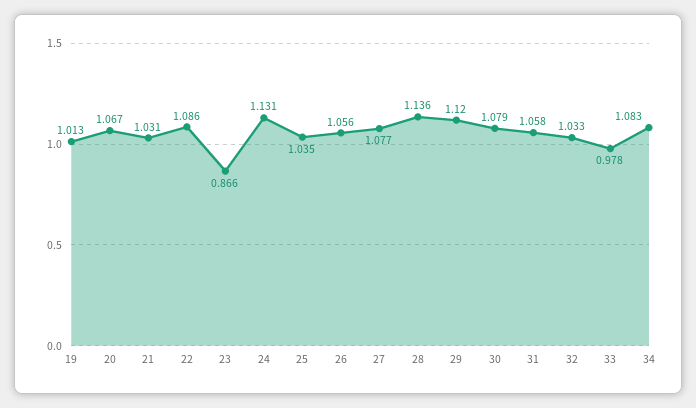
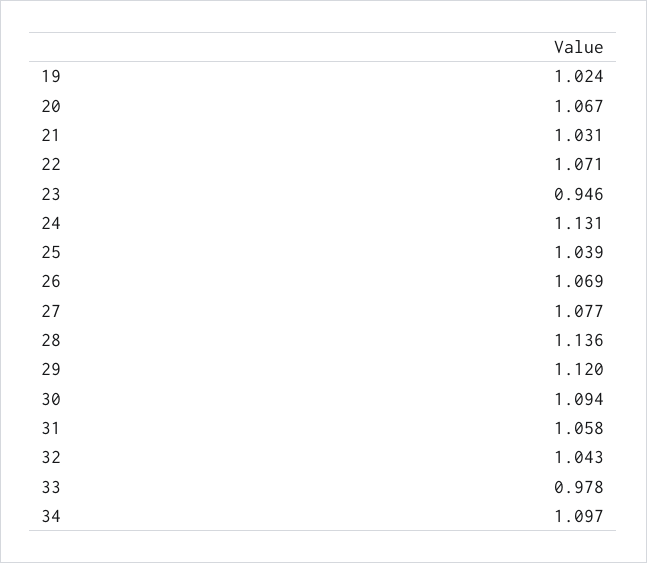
19: 1.013 -> 1.024
22: 1.086 -> 1.071
23: 0.866 -> 0.946
25: 1.035 -> 1.039
26: 1.056 -> 1.069
30: 1.079 -> 1.094
32: 1.033 -> 1.043
34: 1.083 -> 1.097

